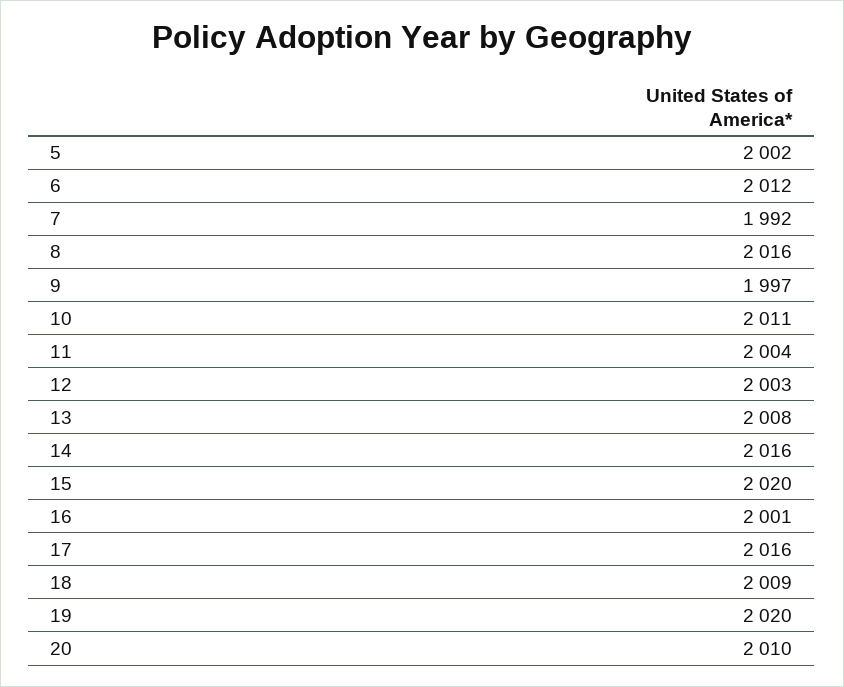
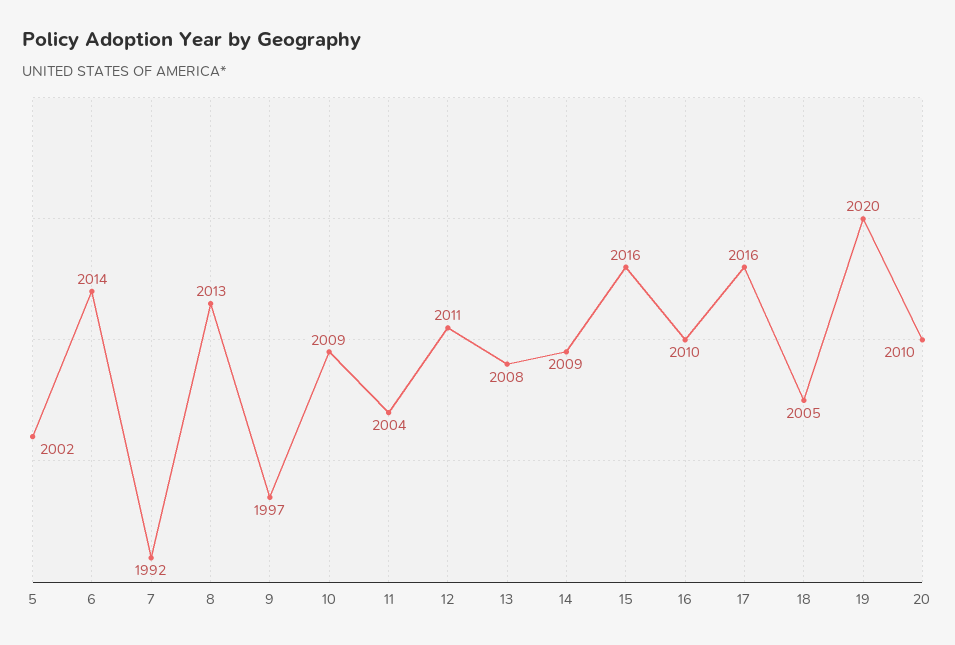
6: 2012 -> 2014
8: 2016 -> 2013
10: 2011 -> 2009
12: 2003 -> 2011
14: 2016 -> 2009
15: 2020 -> 2016
16: 2001 -> 2010
18: 2009 -> 2005

